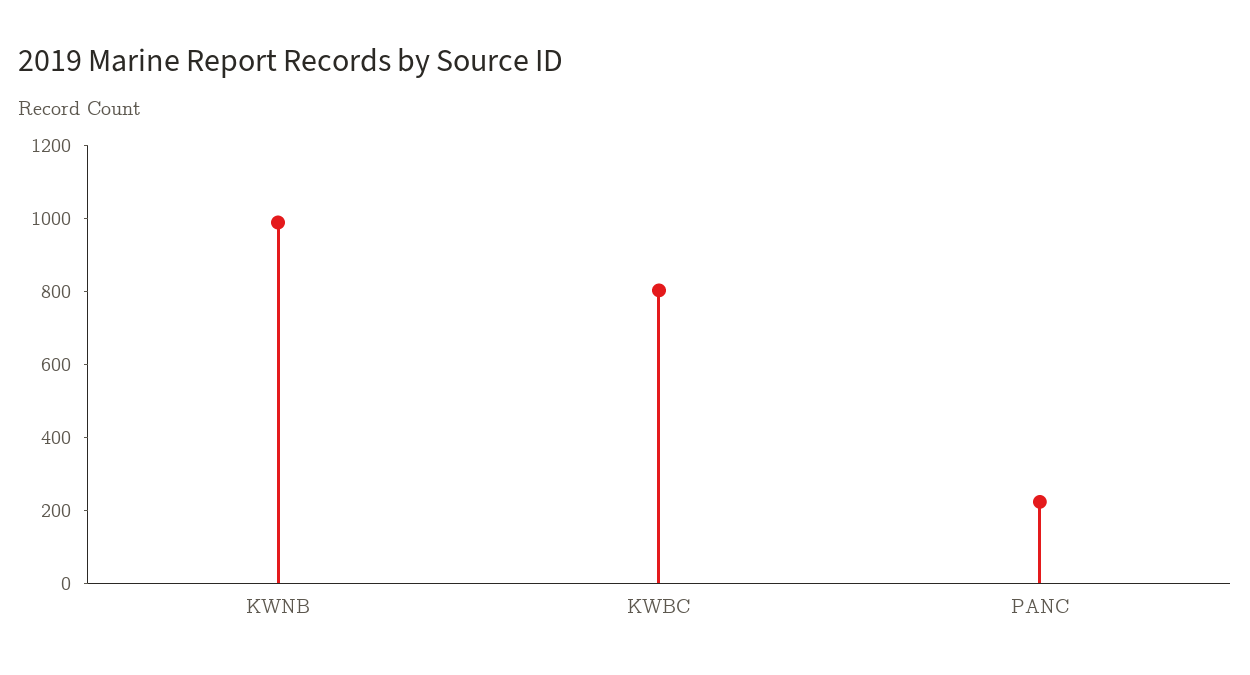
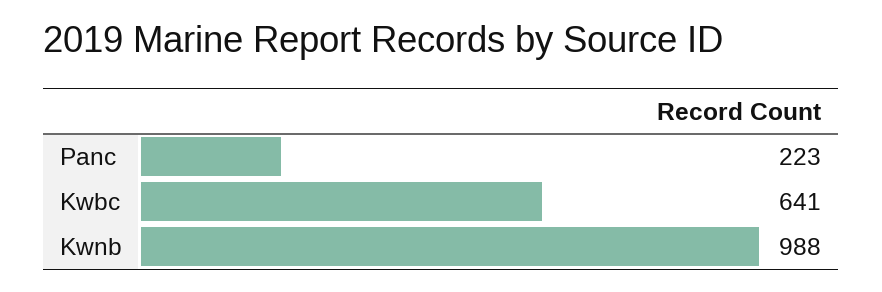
KWBC: 800 -> 641

